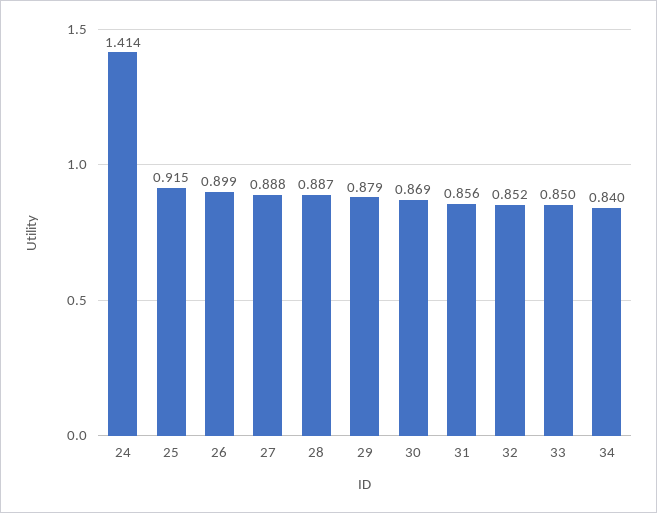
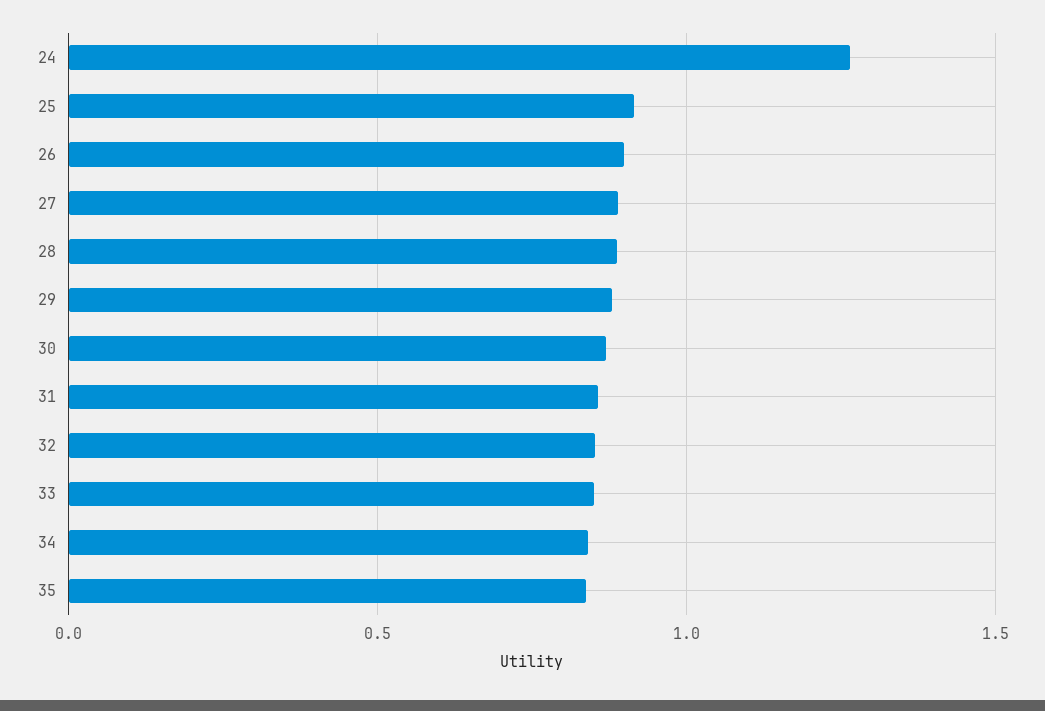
24: 1.414 -> 1.25
35: none -> 0.85

